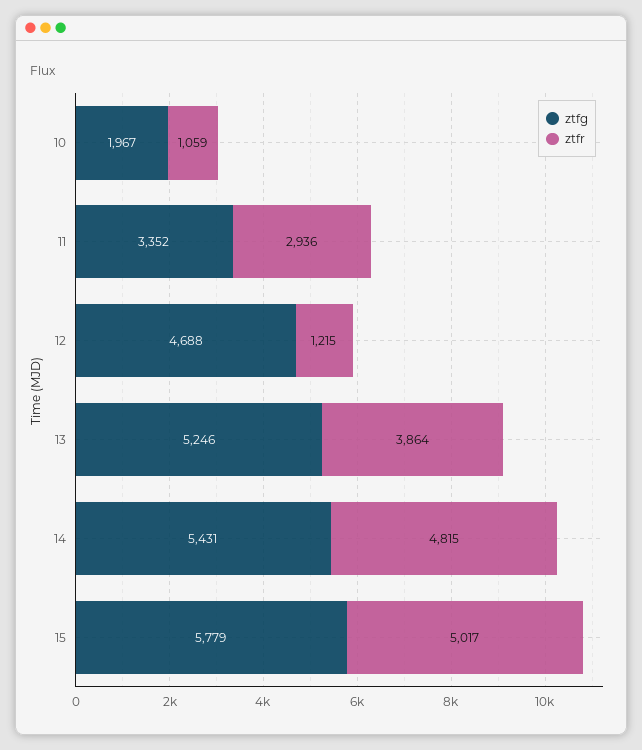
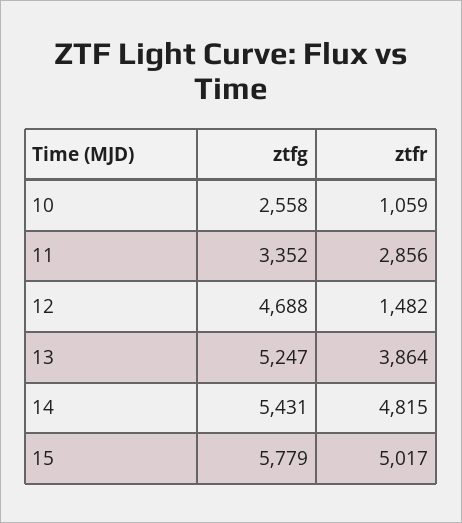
ztfg, 10: 1967 -> 2558
ztfr, 11: 2936 -> 2856
ztfr, 12: 1215 -> 1482
ztfg, 13: 5246 -> 5247

